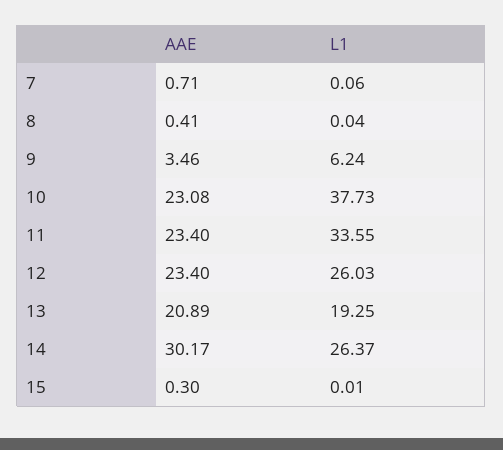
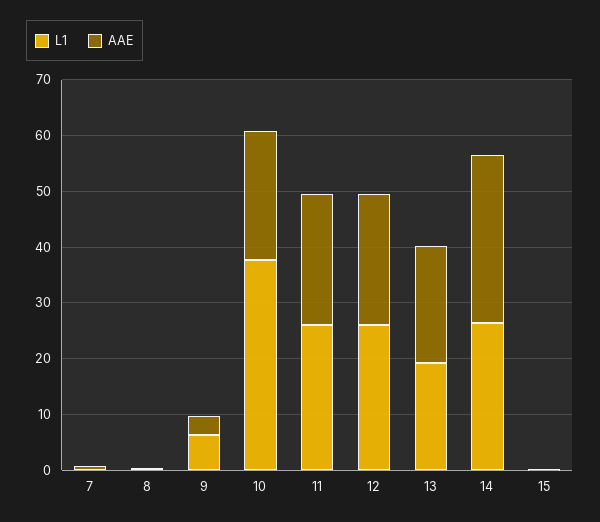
L1, 11: 33.55 -> 26

